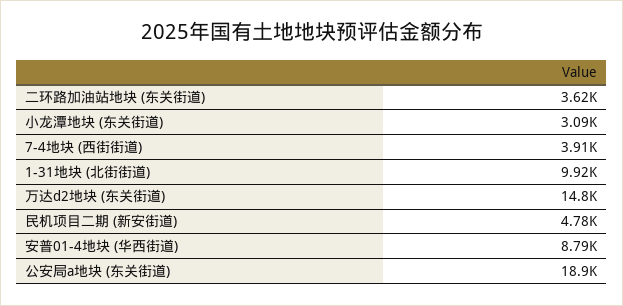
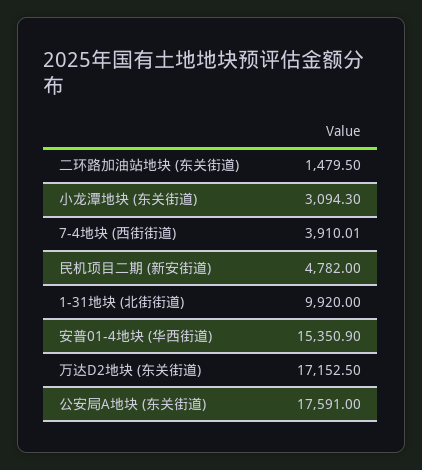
二环路加油站地块 (东关街道): 3620 -> 1479.5
万达d2地块 (东关街道): 14800 -> 17152.5
安普01-4地块 (华西街道): 8790 -> 15350.9
公安局a地块 (东关街道): 18900 -> 17591

